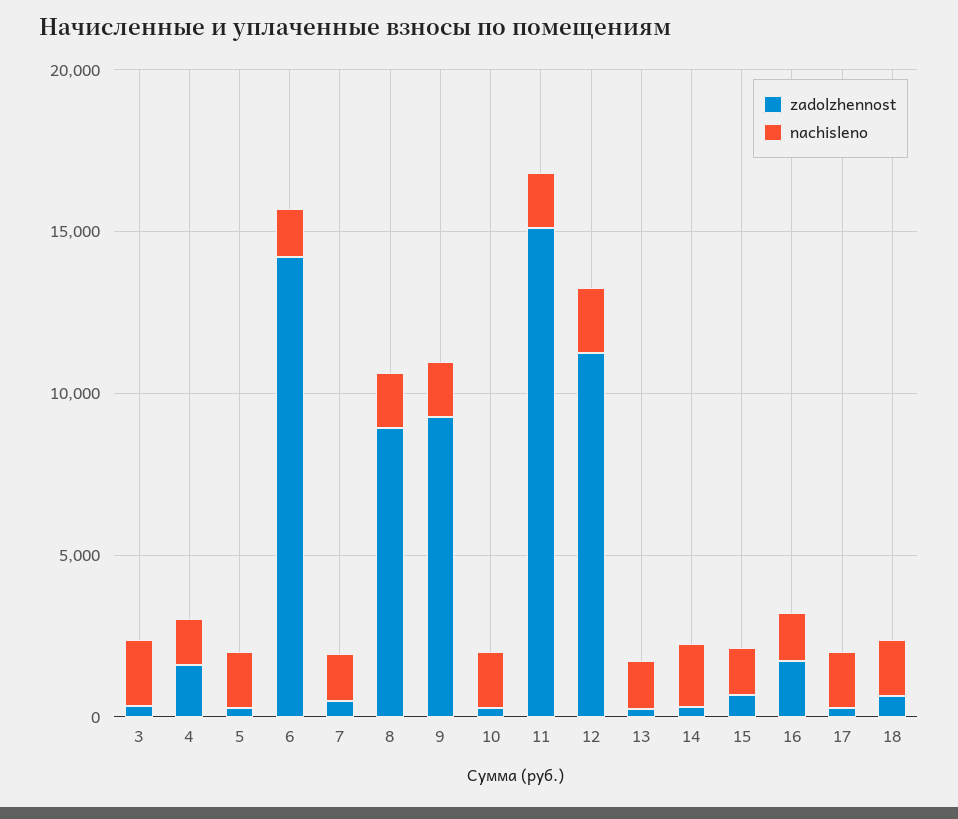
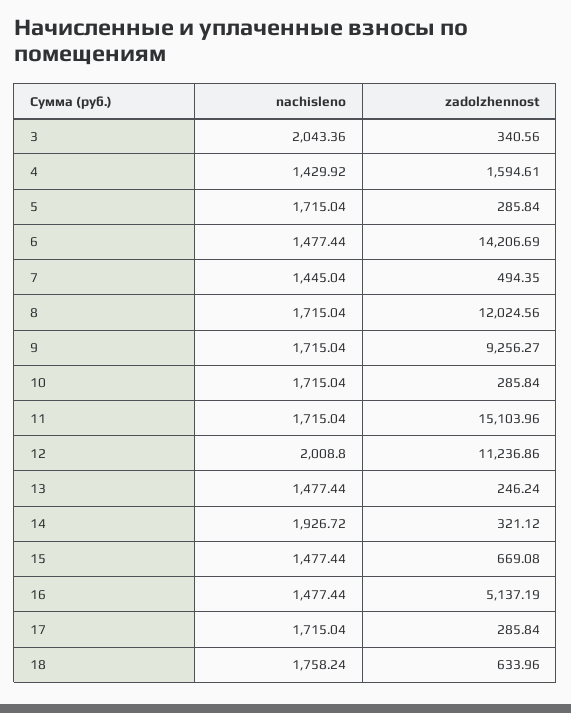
zadolzhennost, 8: 9000 -> 12024.56
zadolzhennost, 16: 2000 -> 5137.19

